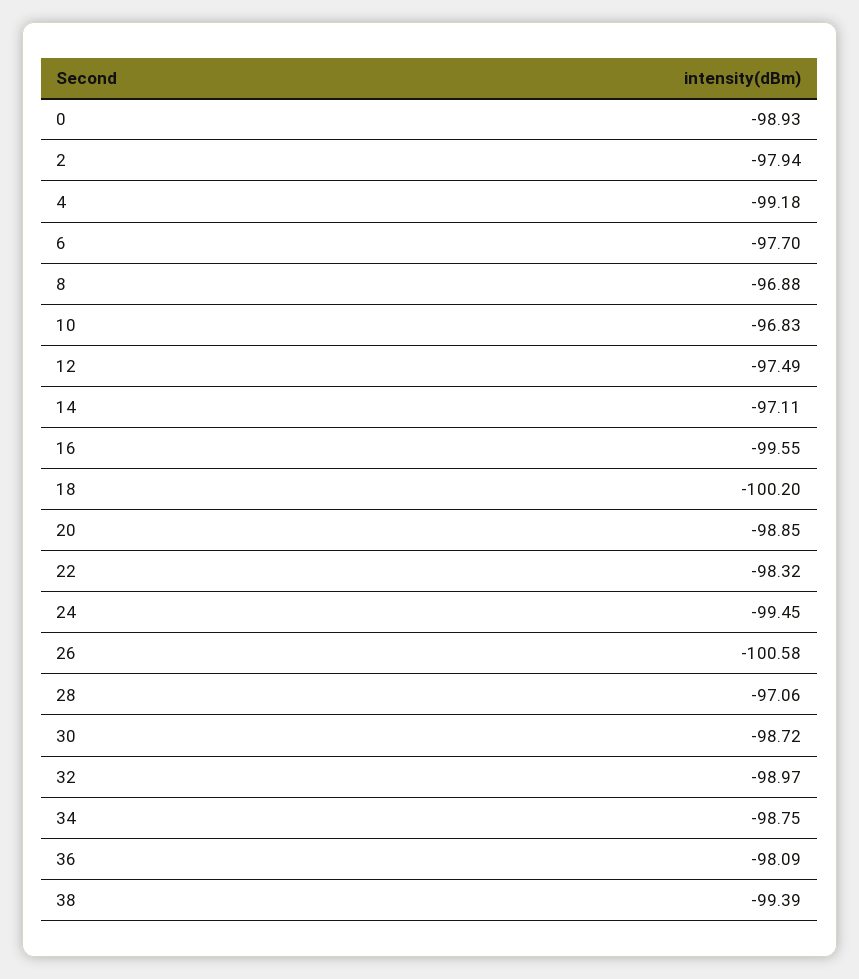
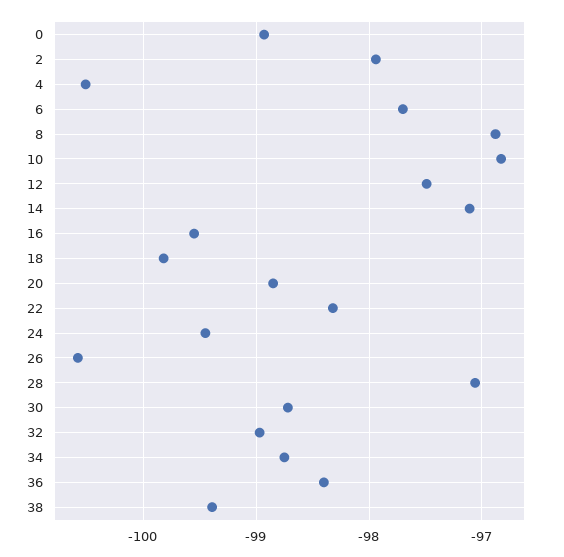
4: -99.18 -> -100.5
18: -100.2 -> -99.8
36: -98.09 -> -98.4

